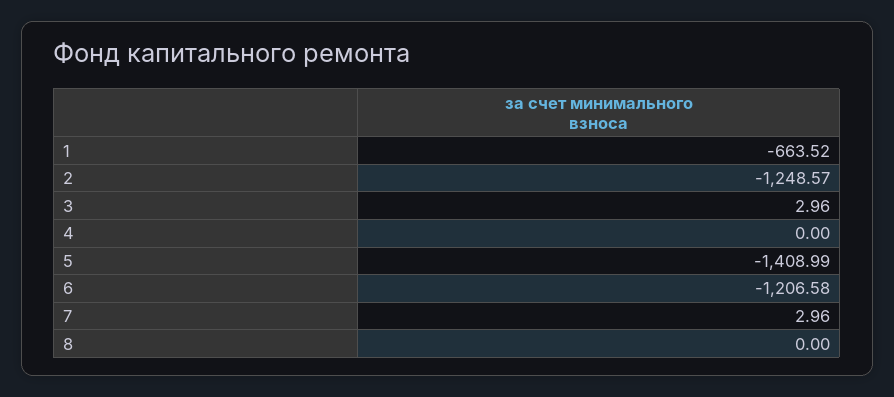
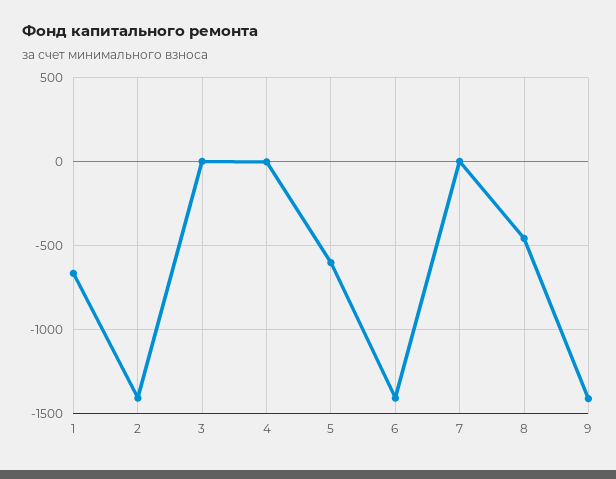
2: -1248.57 -> -1400
5: -1408.99 -> -600
6: -1206.58 -> -1400
8: 0 -> -450
9: none -> -1400

